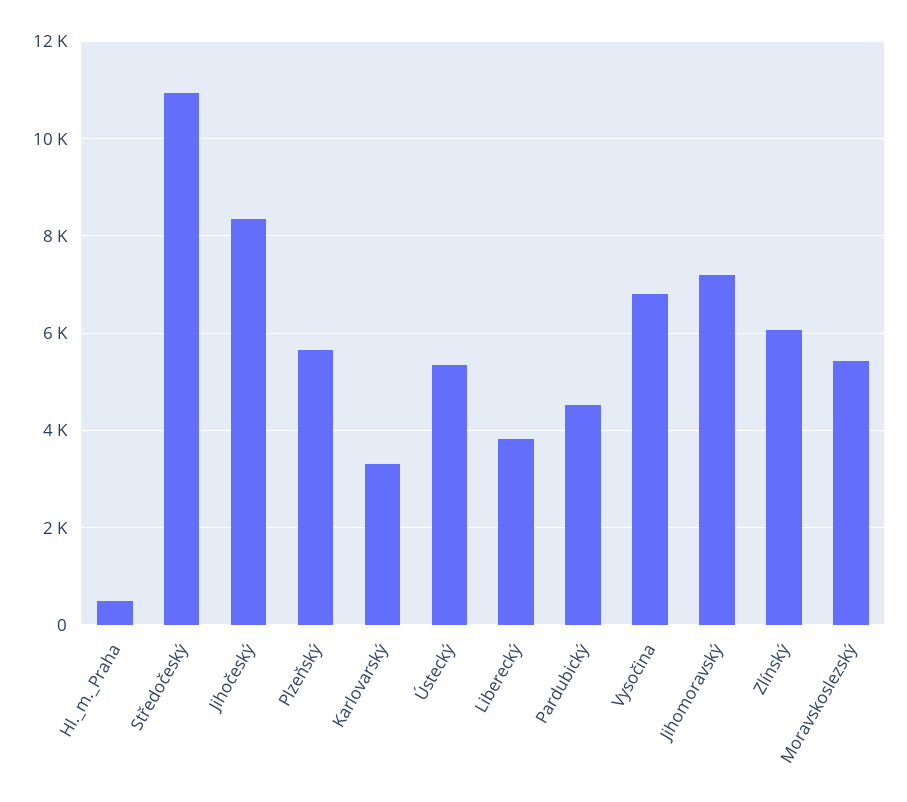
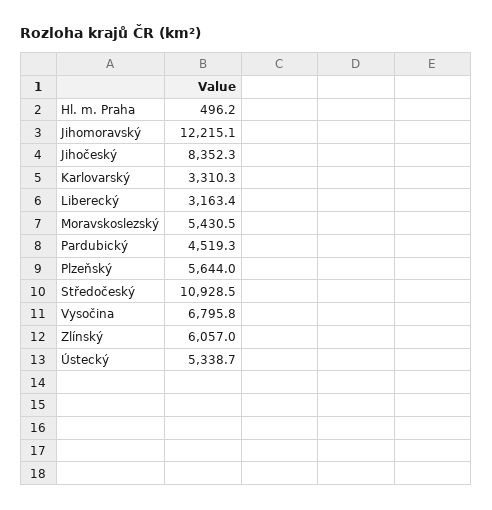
Liberecký: 3800 -> 3163.4
Jihomoravský: 7200 -> 12215.1

